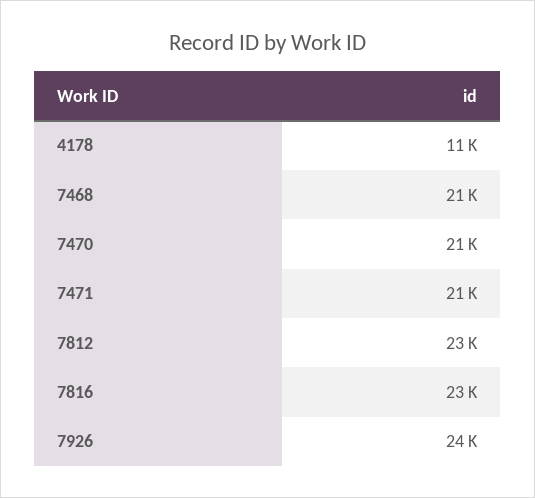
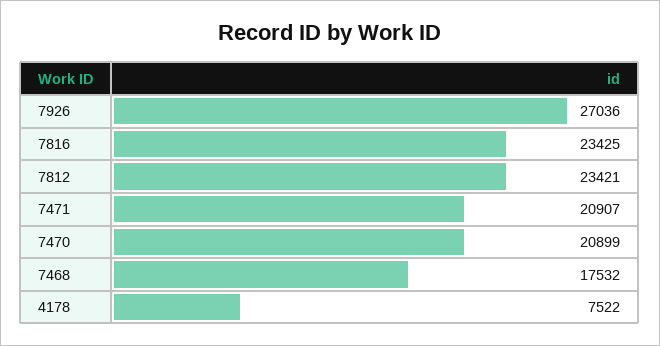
4178: 11000 -> 7522
7468: 21000 -> 17532
7926: 24000 -> 27036

